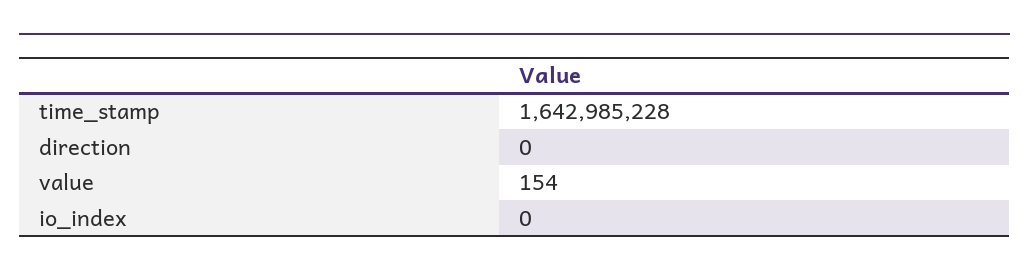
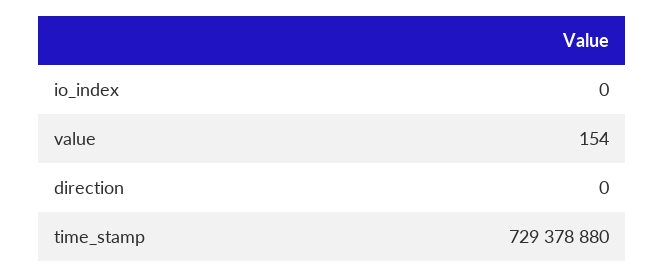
time_stamp: 1642985228 -> 729378880

